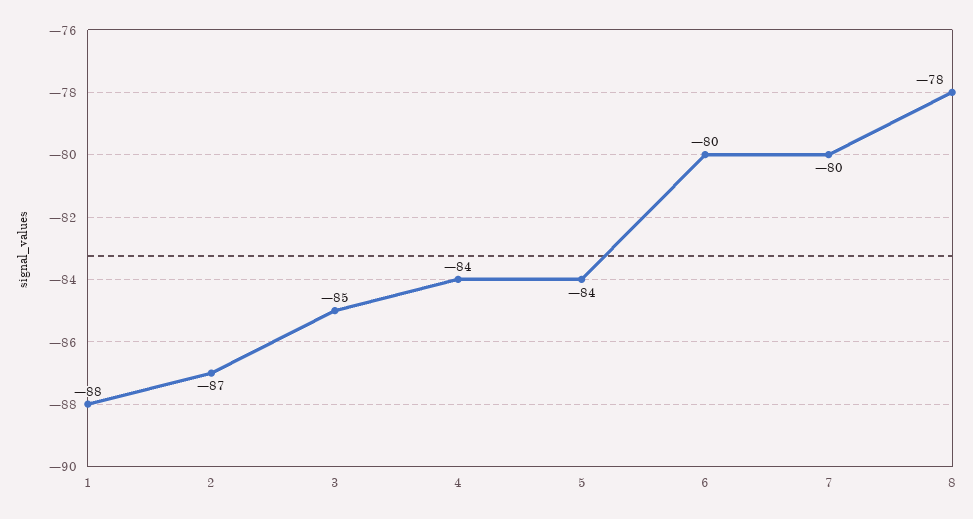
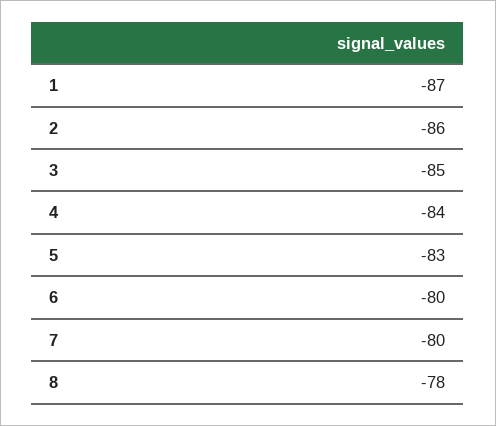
1: -88 -> -87
2: -87 -> -86
5: -84 -> -83

